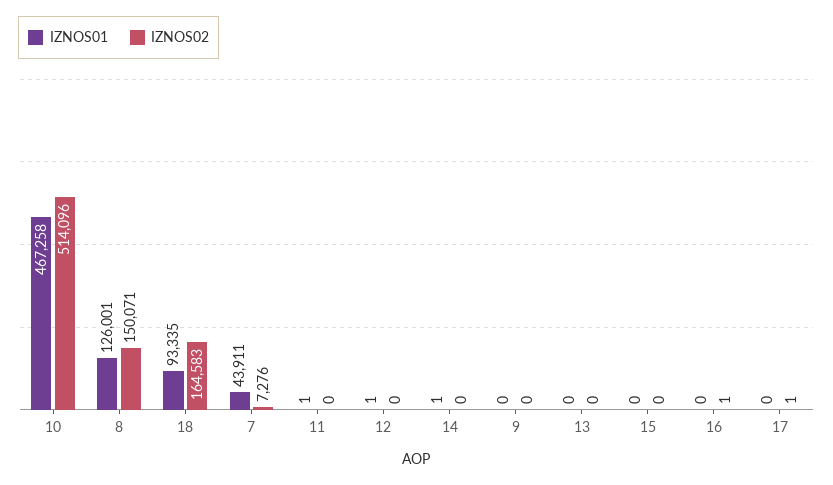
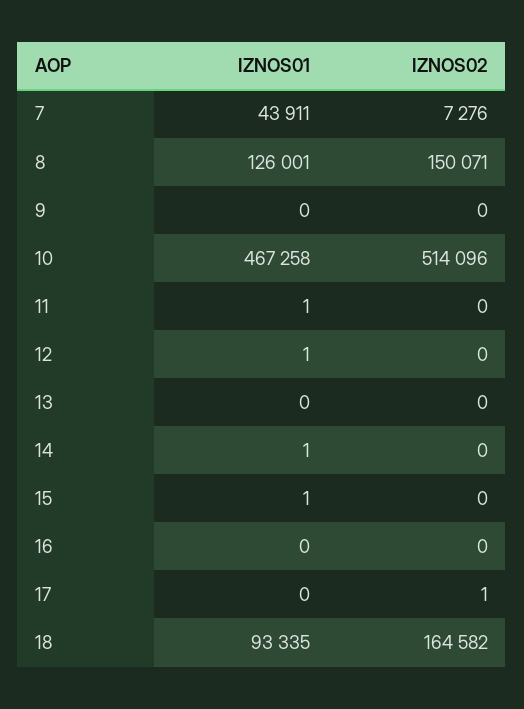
IZNOS02, 18: 164583 -> 164582
IZNOS01, 15: 0 -> 1
IZNOS02, 16: 1 -> 0

